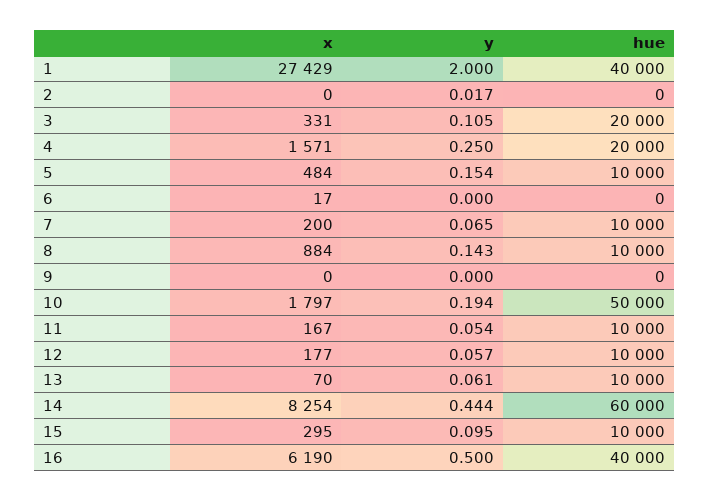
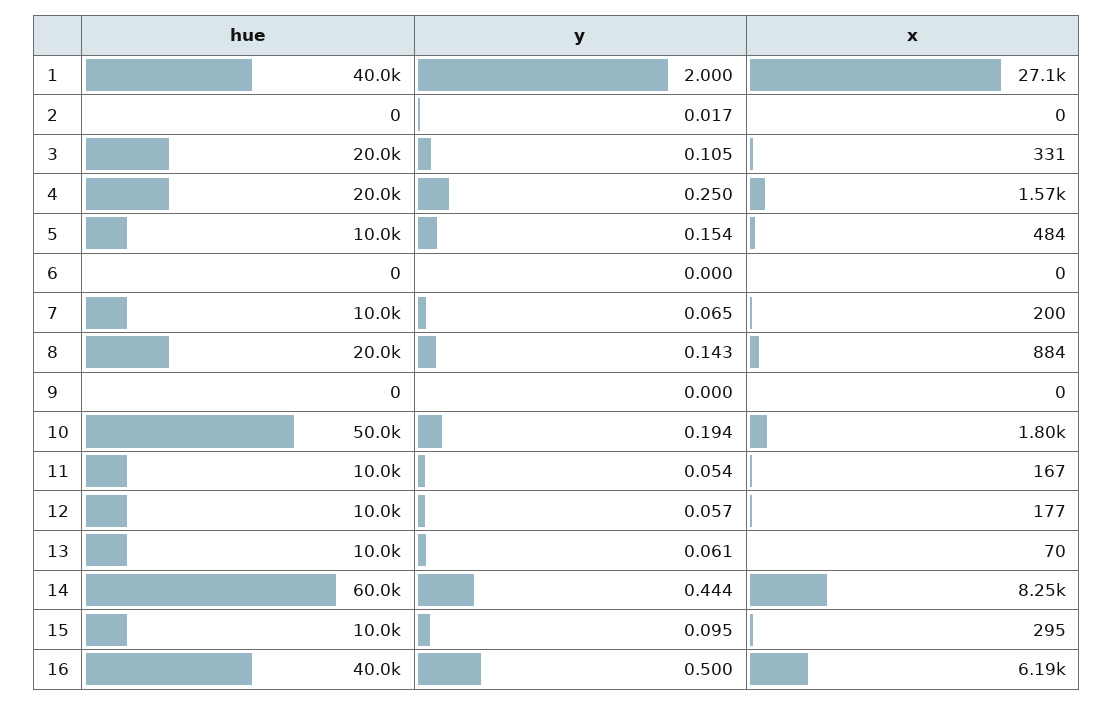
x, 1: 27429 -> 27100
x, 6: 17 -> 0
hue, 8: 10000 -> 20000

